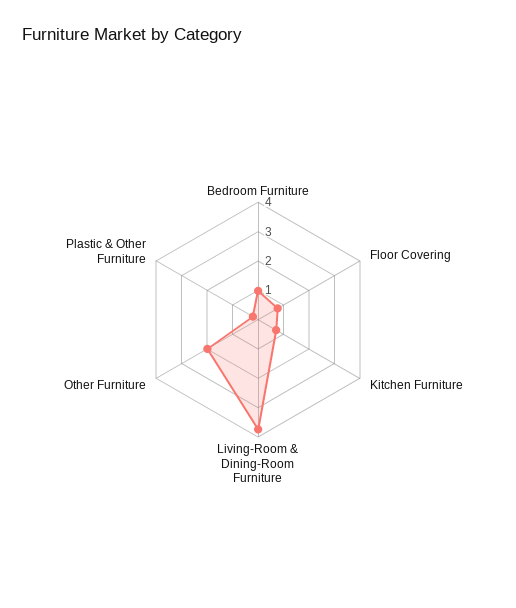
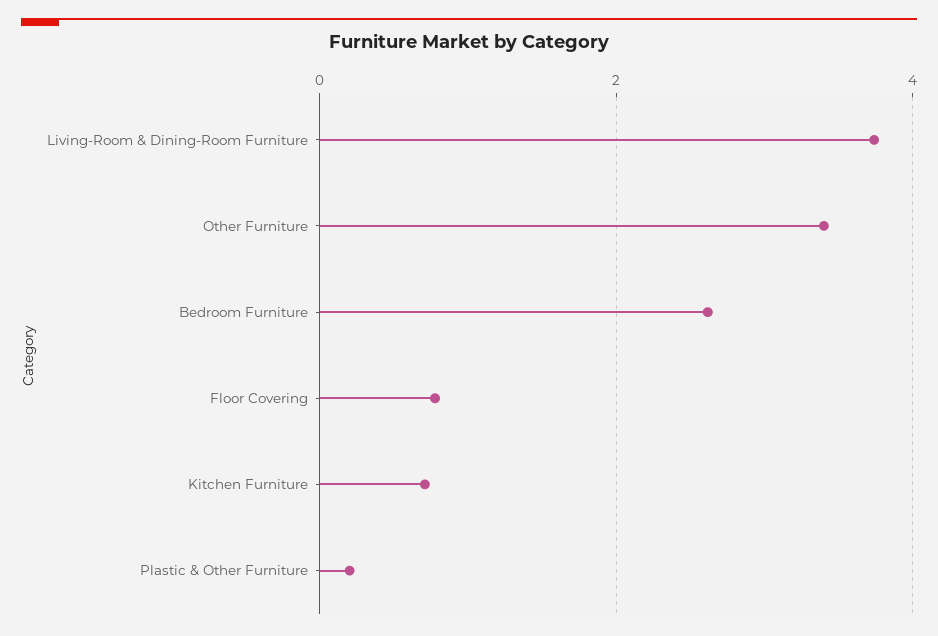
Bedroom Furniture: 1 -> 2.6
Other Furniture: 2 -> 3.4

